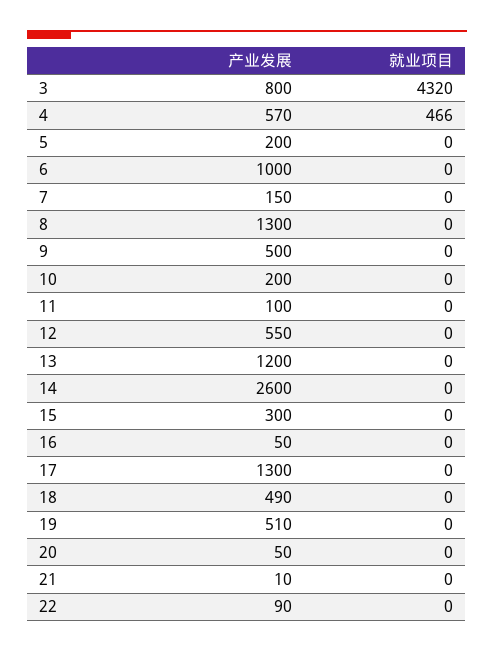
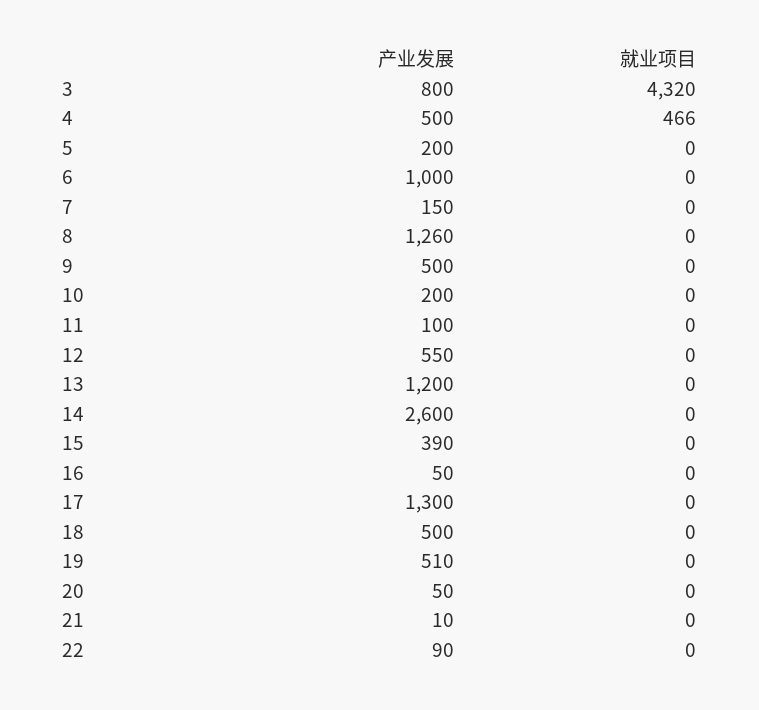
产业发展, 4: 570 -> 500
产业发展, 8: 1300 -> 1260
产业发展, 15: 300 -> 390
产业发展, 18: 490 -> 500

